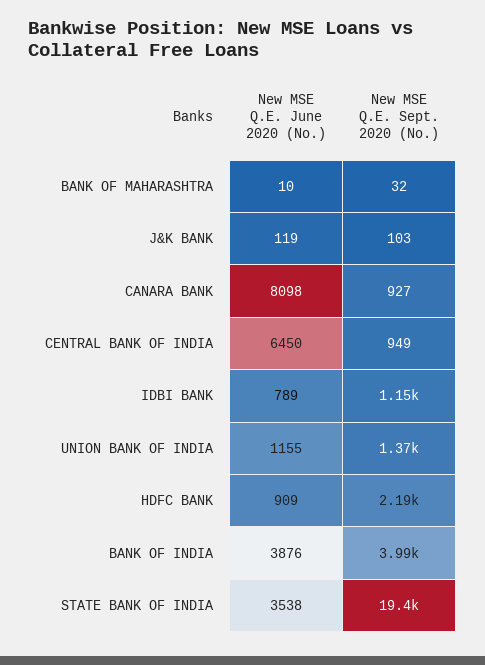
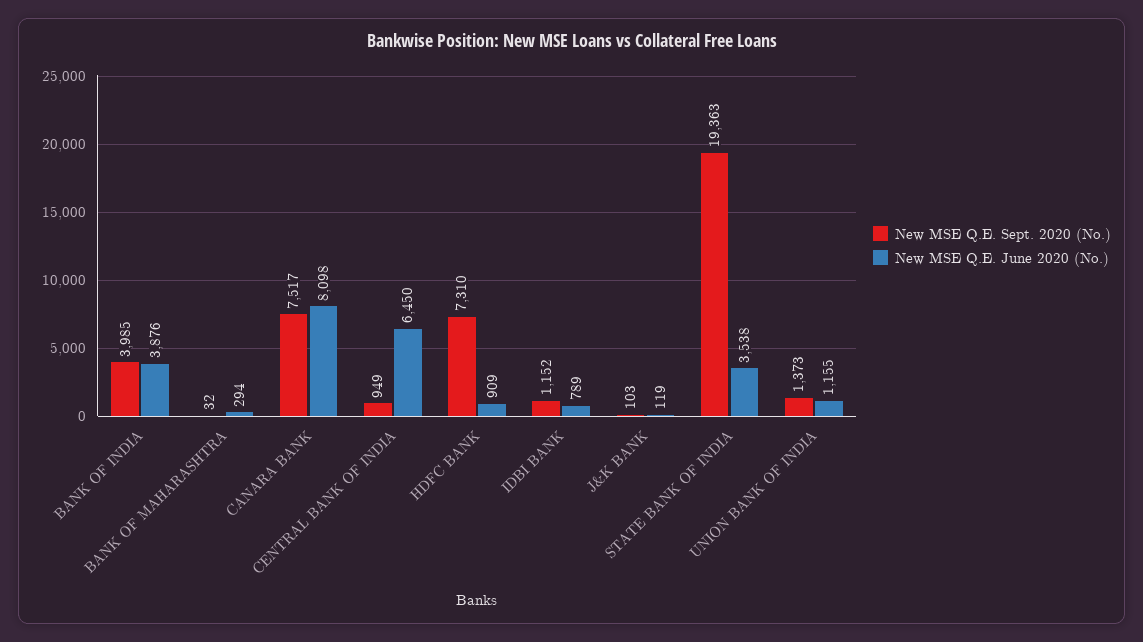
New MSE Q.E. June 2020 (No.), BANK OF MAHARASHTRA: 10 -> 294
New MSE Q.E. Sept. 2020 (No.), CANARA BANK: 927 -> 7517
New MSE Q.E. Sept. 2020 (No.), HDFC BANK: 2190 -> 7310

